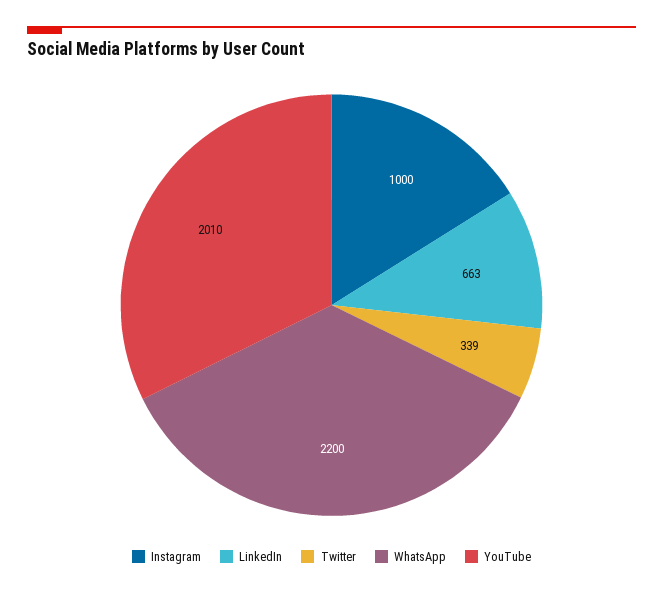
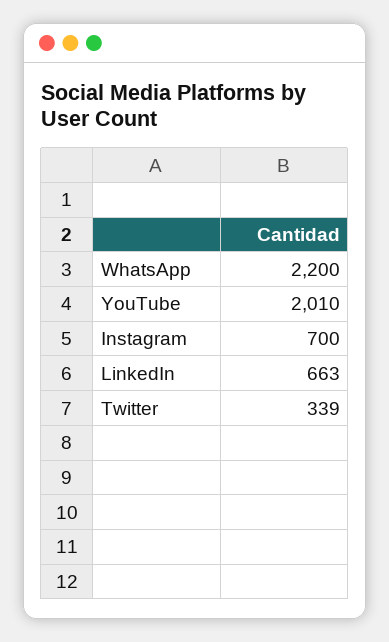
Instagram: 1000 -> 700

